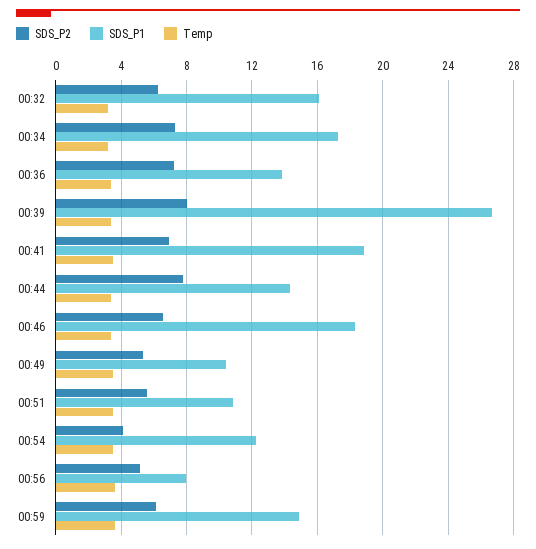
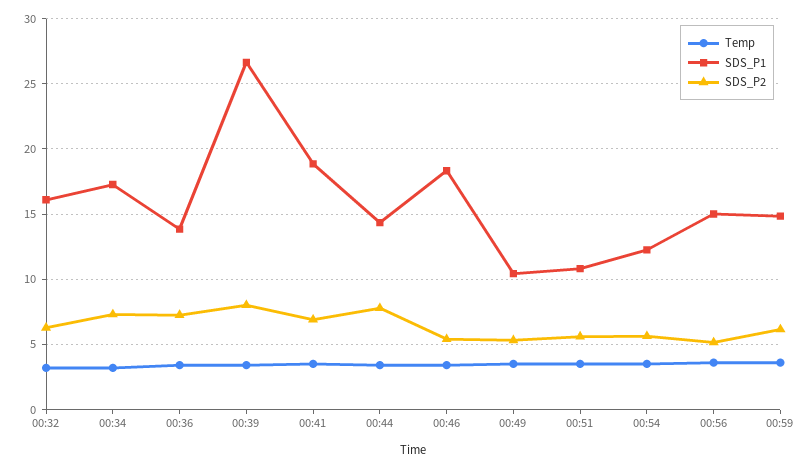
SDS_P2, 00:46: 6.5 -> 5.5
SDS_P2, 00:54: 4 -> 5.5
SDS_P1, 00:56: 8 -> 15

